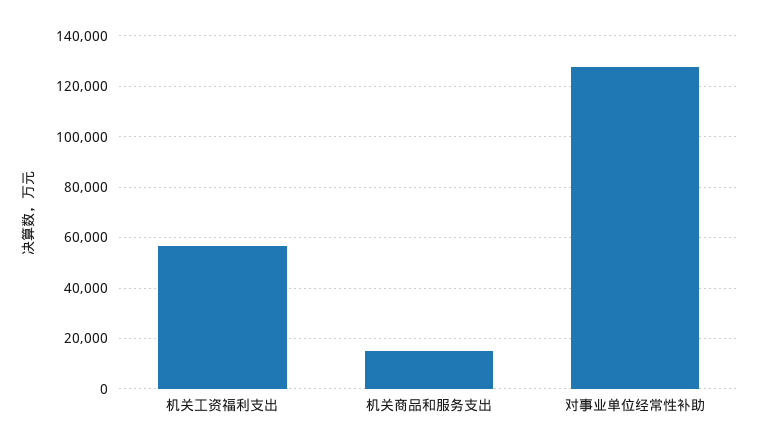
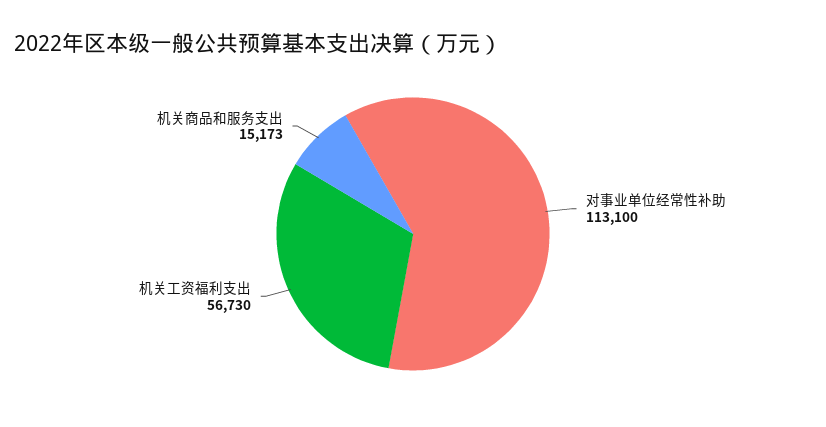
对事业单位经常性补助: 127500 -> 113100

